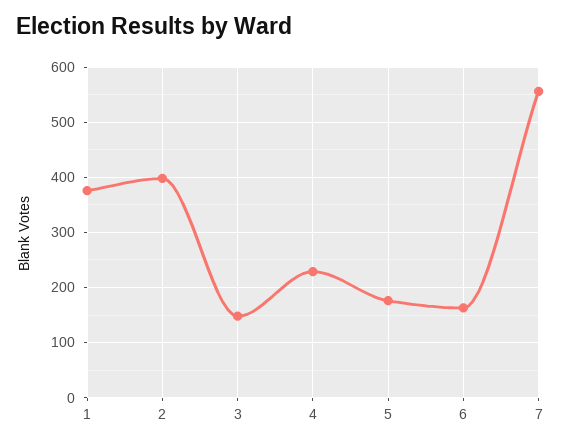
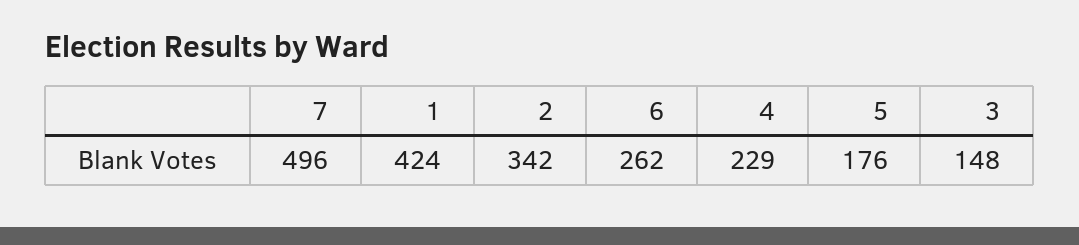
1: 380 -> 424
2: 400 -> 342
6: 160 -> 262
7: 560 -> 496

